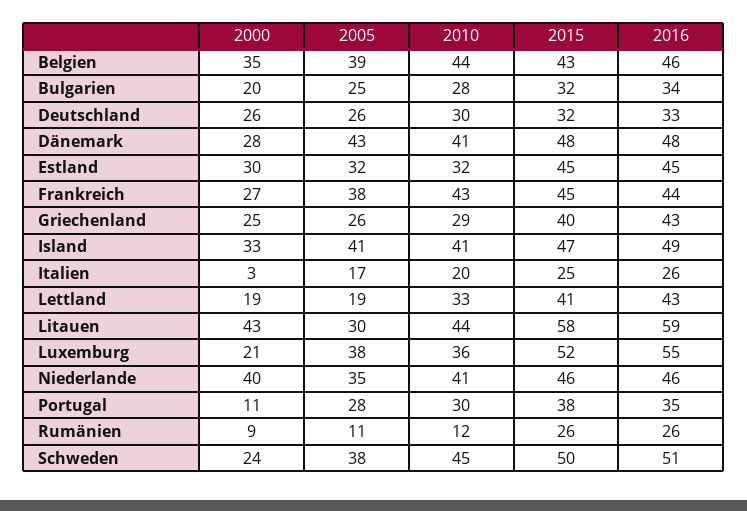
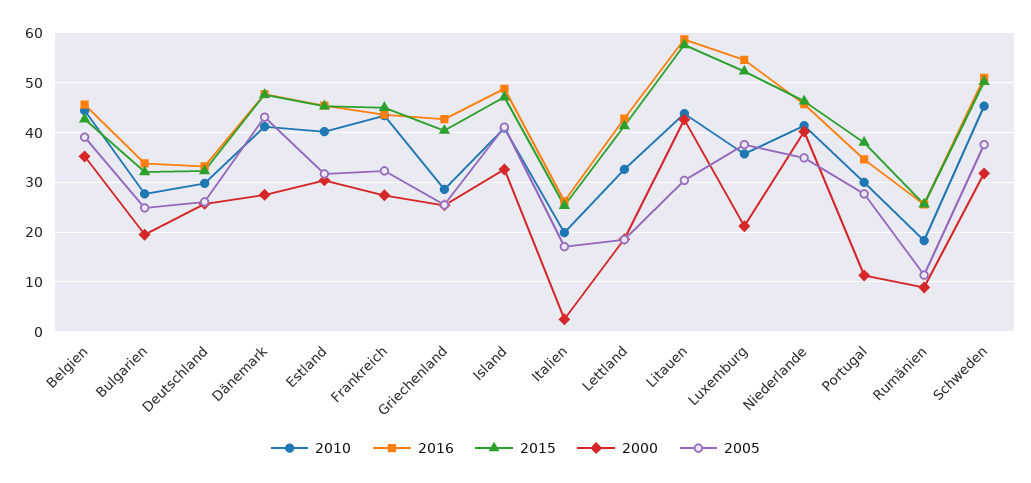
2010, Estland: 32 -> 40
2005, Frankreich: 38 -> 32
2010, Rumänien: 12 -> 18
2000, Schweden: 24 -> 32

